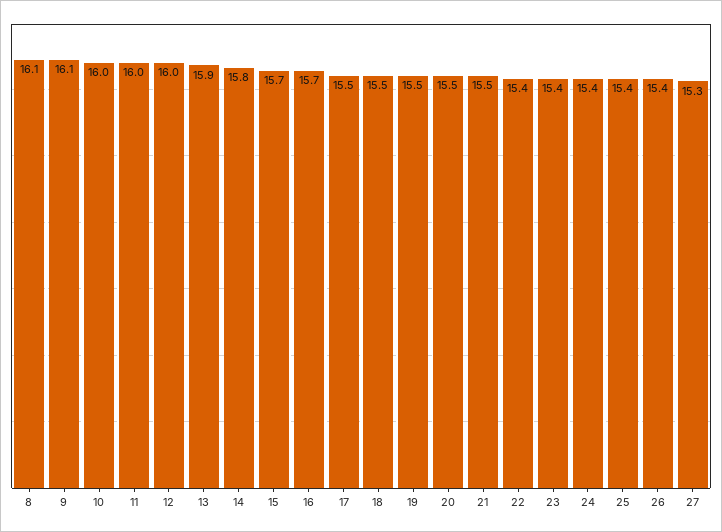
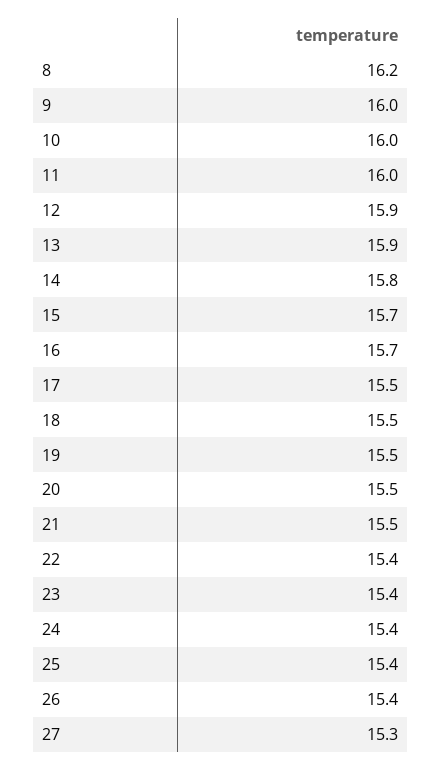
8: 16.1 -> 16.2
9: 16.1 -> 16
12: 16 -> 15.9

